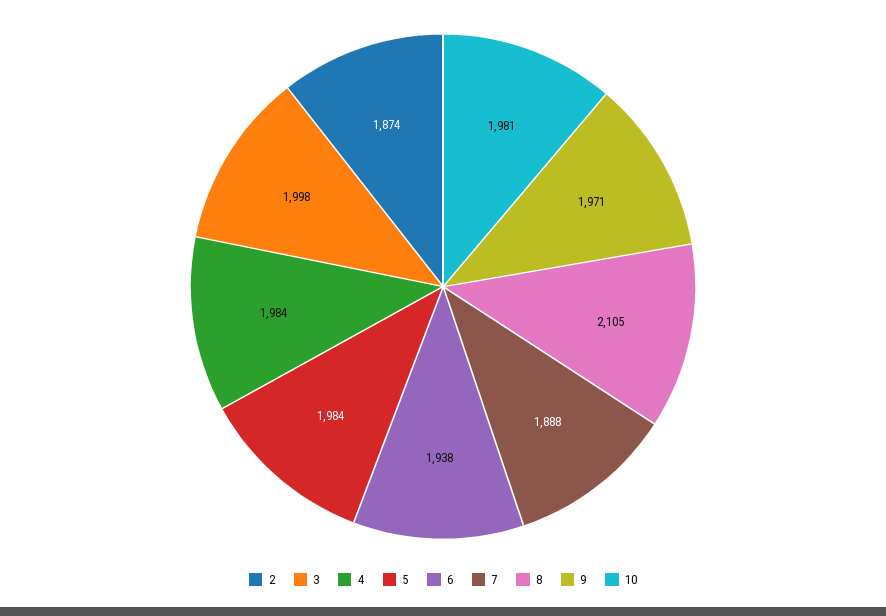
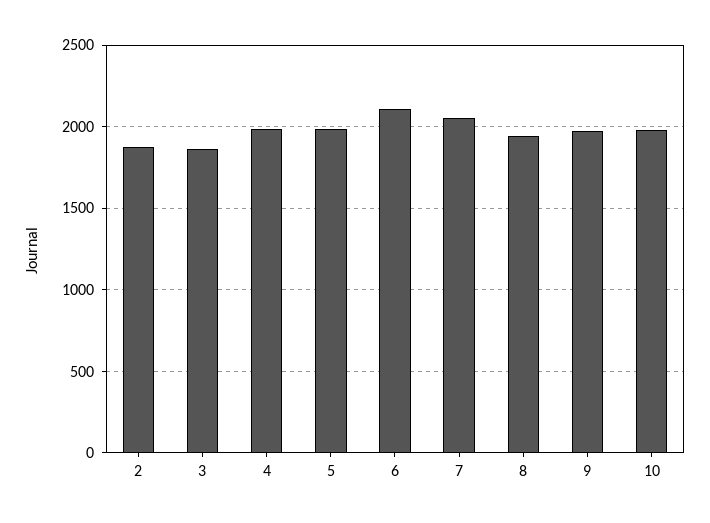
3: 1998 -> 1850
6: 1938 -> 2100
7: 1888 -> 2050
8: 2105 -> 1950

